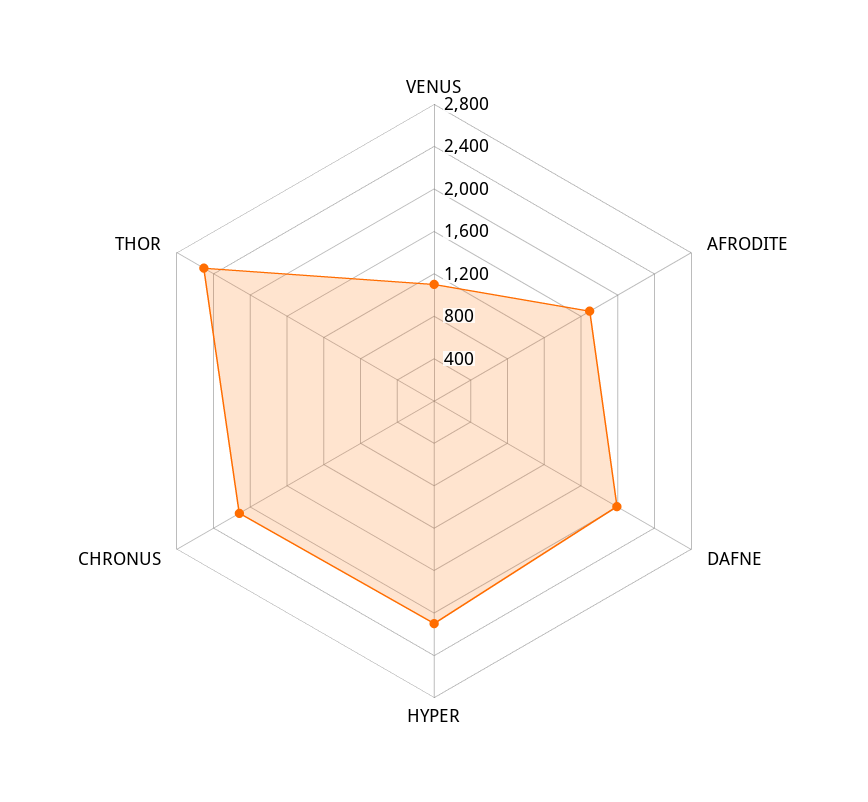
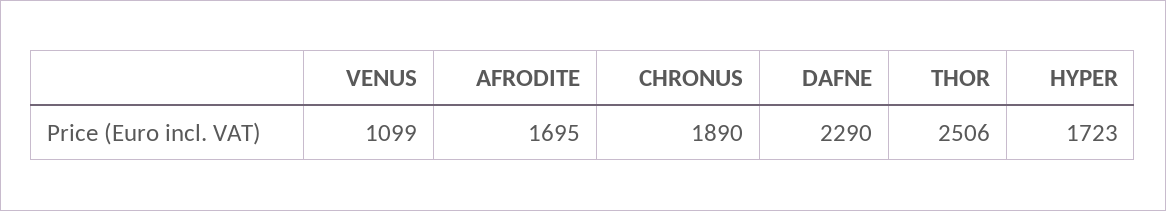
DAFNE: 2000 -> 2290
HYPER: 2100 -> 1723
CHRONUS: 2100 -> 1890

